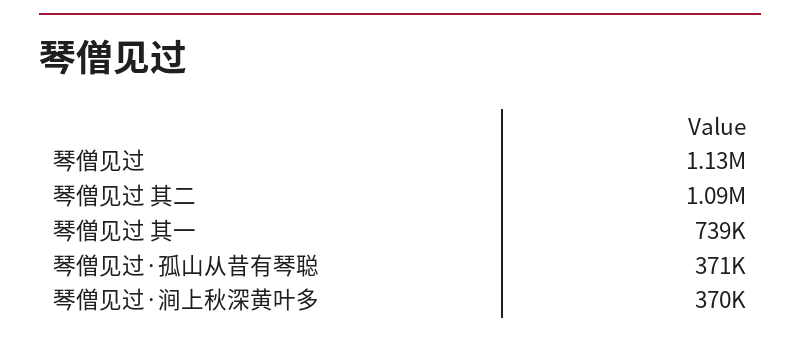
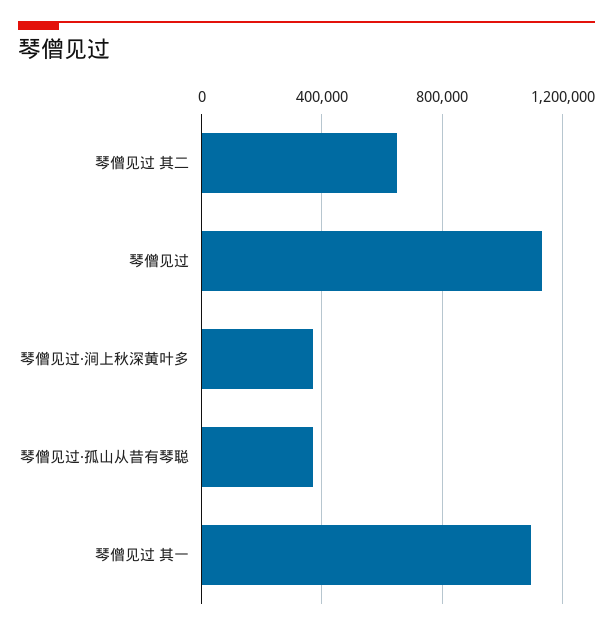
琴僧见过 其二: 1090000 -> 650000
琴僧见过 其一: 739000 -> 1100000

